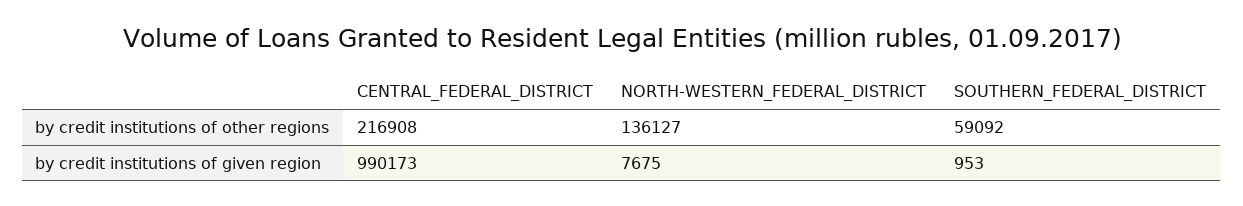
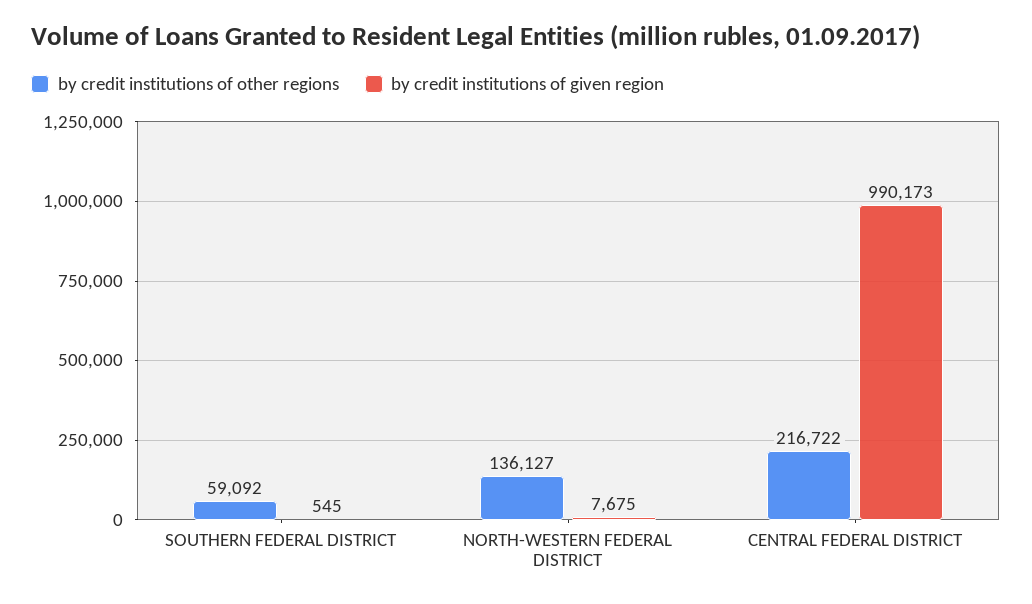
by credit institutions of other regions, CENTRAL_FEDERAL_DISTRICT: 216908 -> 216722
by credit institutions of given region, SOUTHERN_FEDERAL_DISTRICT: 953 -> 545

